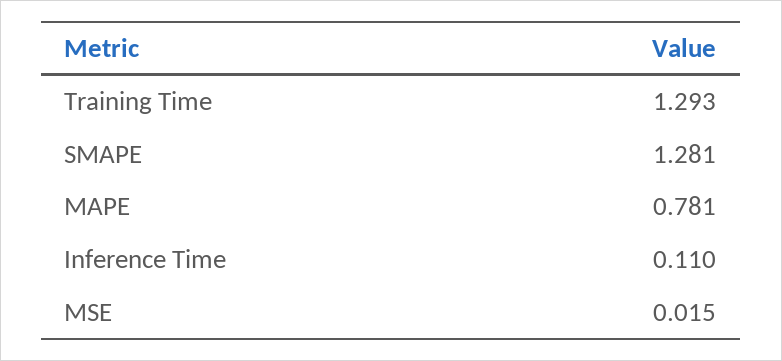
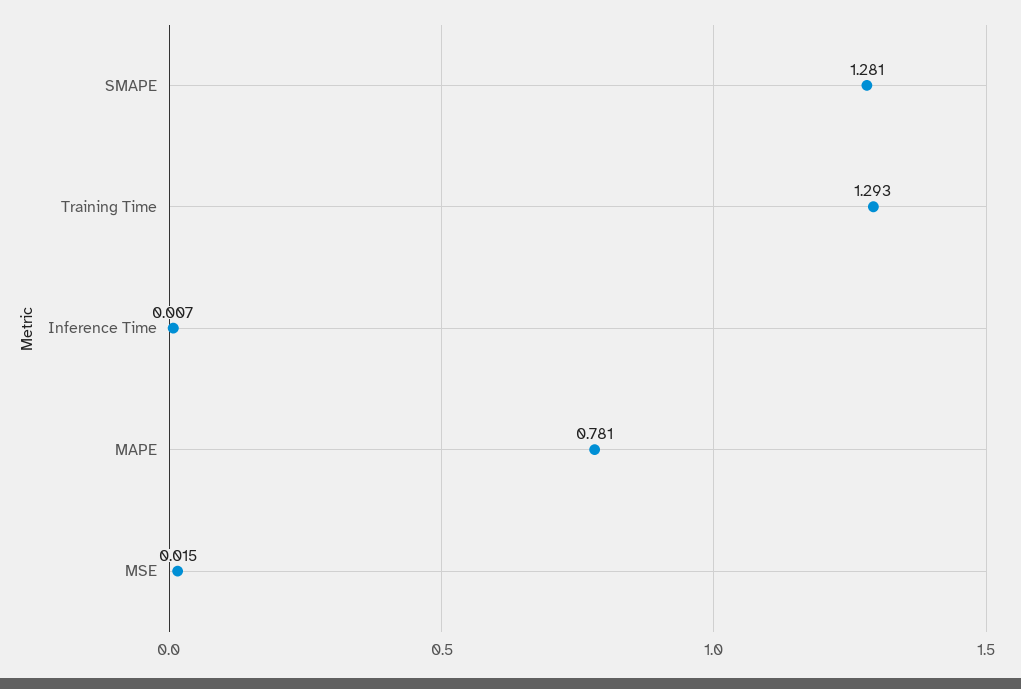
Inference Time: 0.11 -> 0.007

